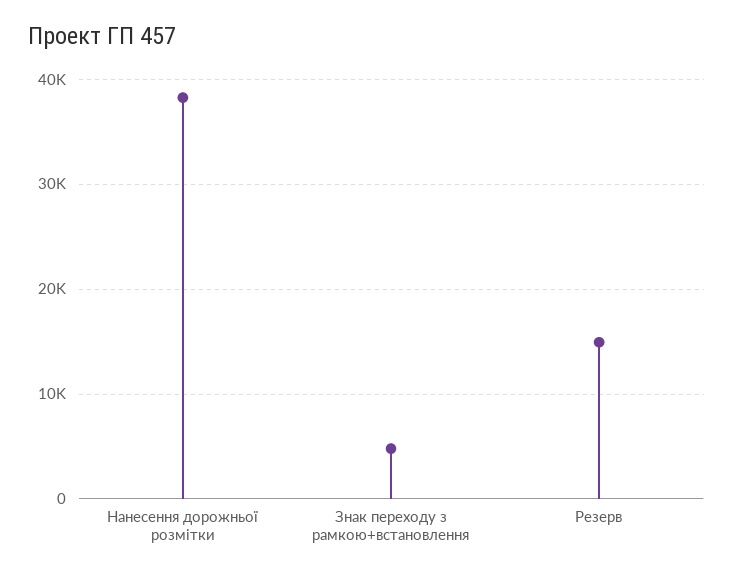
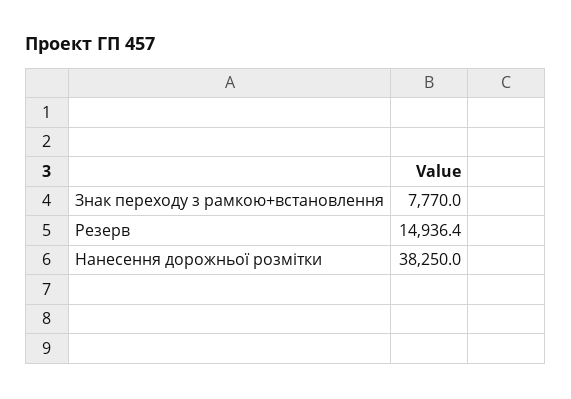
Знак переходу з рамкою+встановлення: 5000 -> 7770

